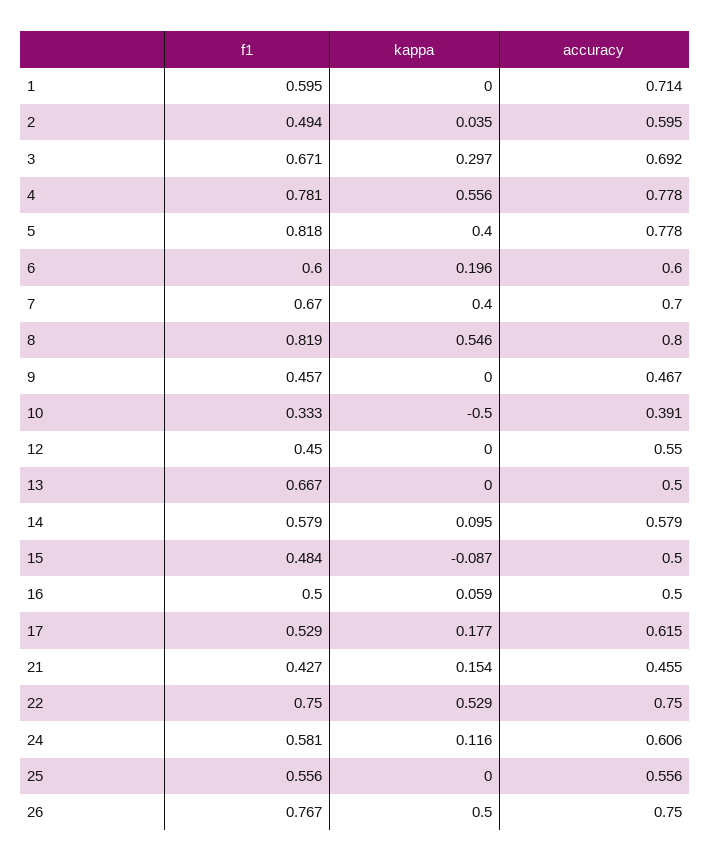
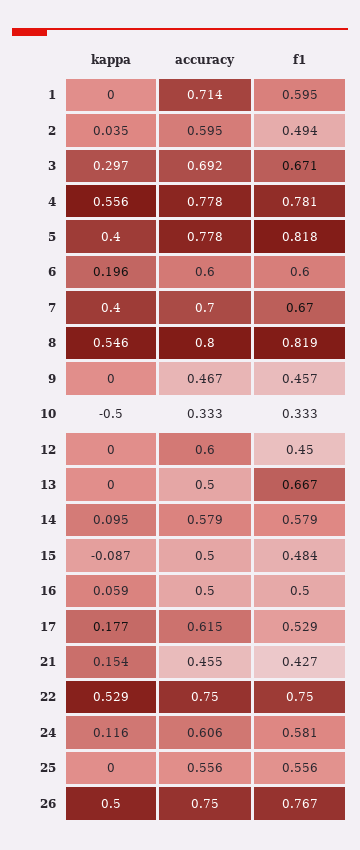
accuracy, 10: 0.391 -> 0.333
accuracy, 12: 0.55 -> 0.6

